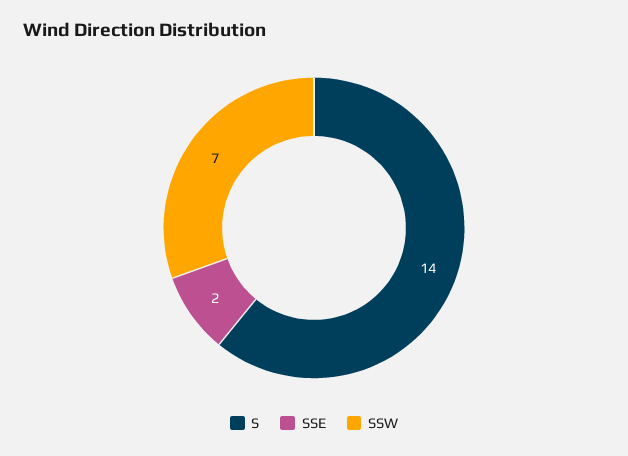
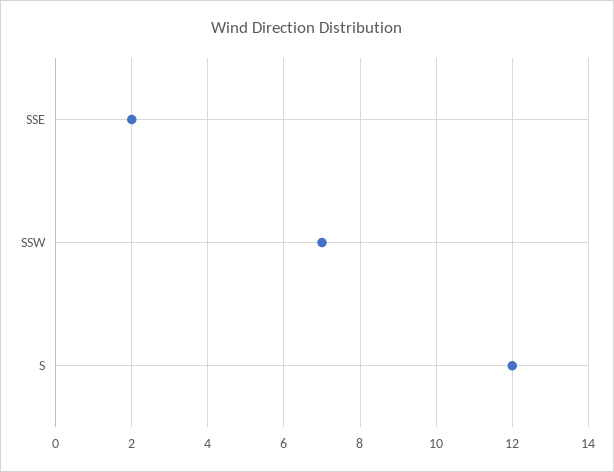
S: 14 -> 12

